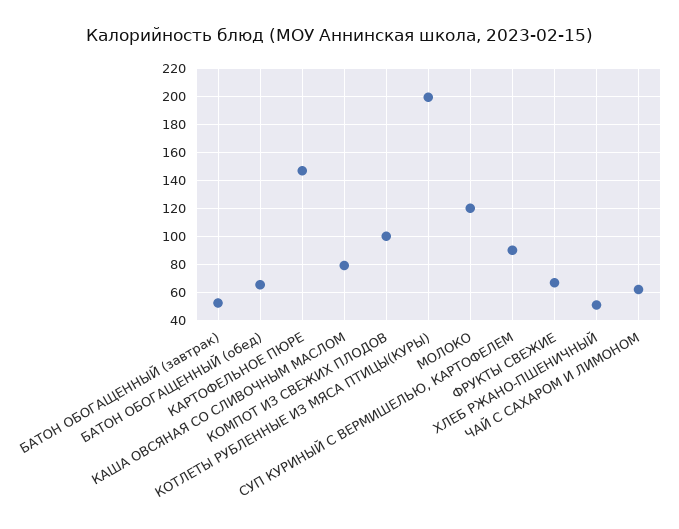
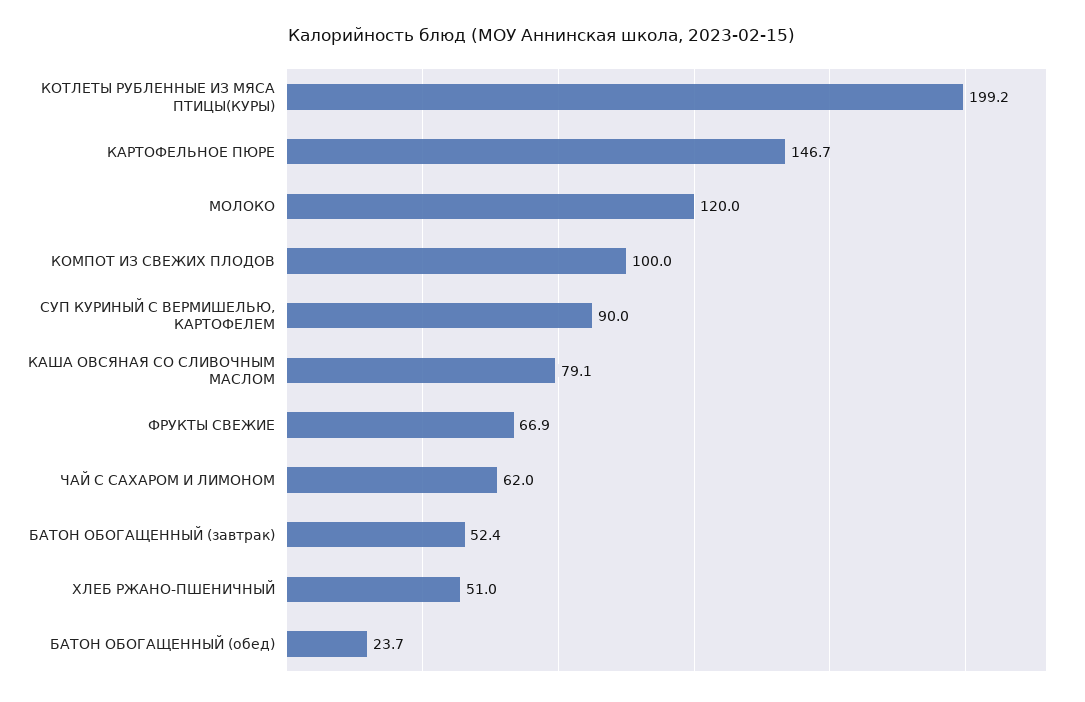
БАТОН ОБОГАЩЕННЫЙ (обед): 65 -> 23.7

